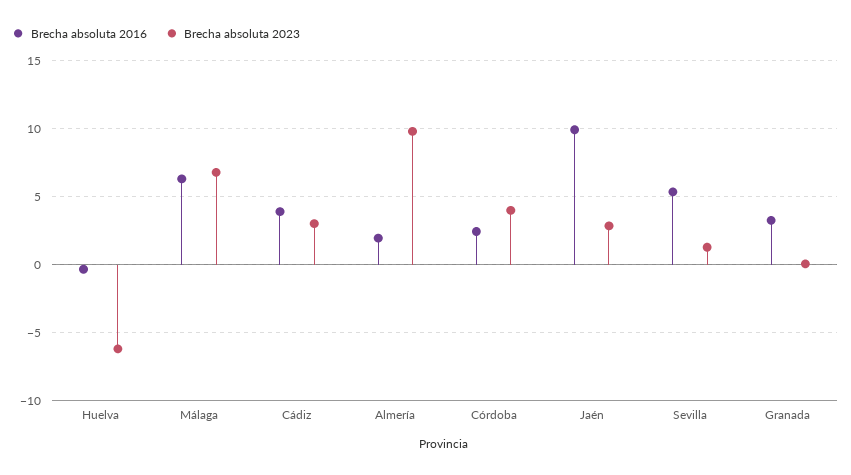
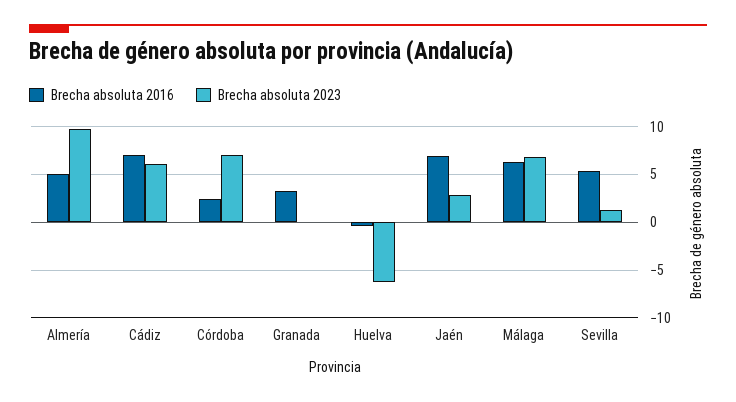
Brecha absoluta 2016, Cádiz: 4 -> 7
Brecha absoluta 2023, Cádiz: 3 -> 6
Brecha absoluta 2016, Almería: 2 -> 5
Brecha absoluta 2023, Córdoba: 4 -> 7
Brecha absoluta 2016, Jaén: 10 -> 7

